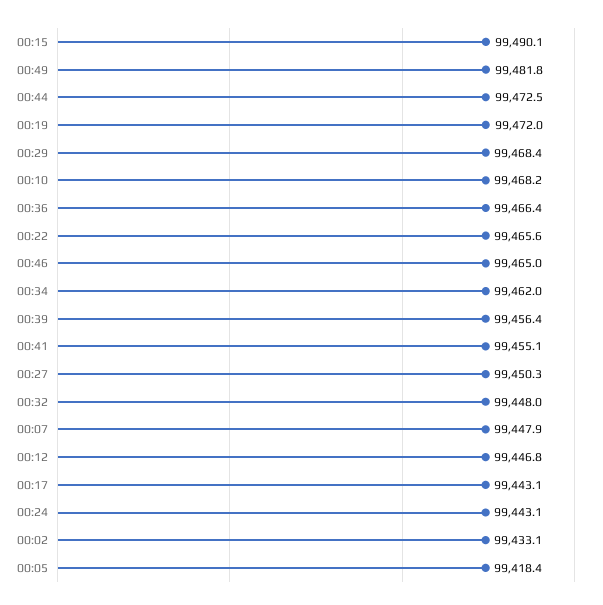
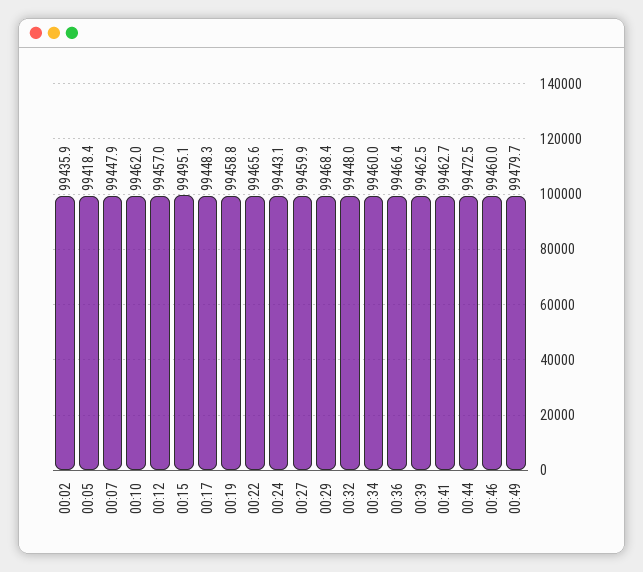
00:15: 99490.1 -> 99495.1
00:49: 99481.8 -> 99479.7
00:19: 99472 -> 99458.8
00:10: 99468.2 -> 99462
00:46: 99465 -> 99460
00:34: 99462 -> 99460
00:39: 99456.4 -> 99462.5
00:41: 99455.1 -> 99462.7
00:27: 99450.3 -> 99459.9
00:12: 99446.8 -> 99457
00:17: 99443.1 -> 99448.3
00:02: 99433.1 -> 99435.9

